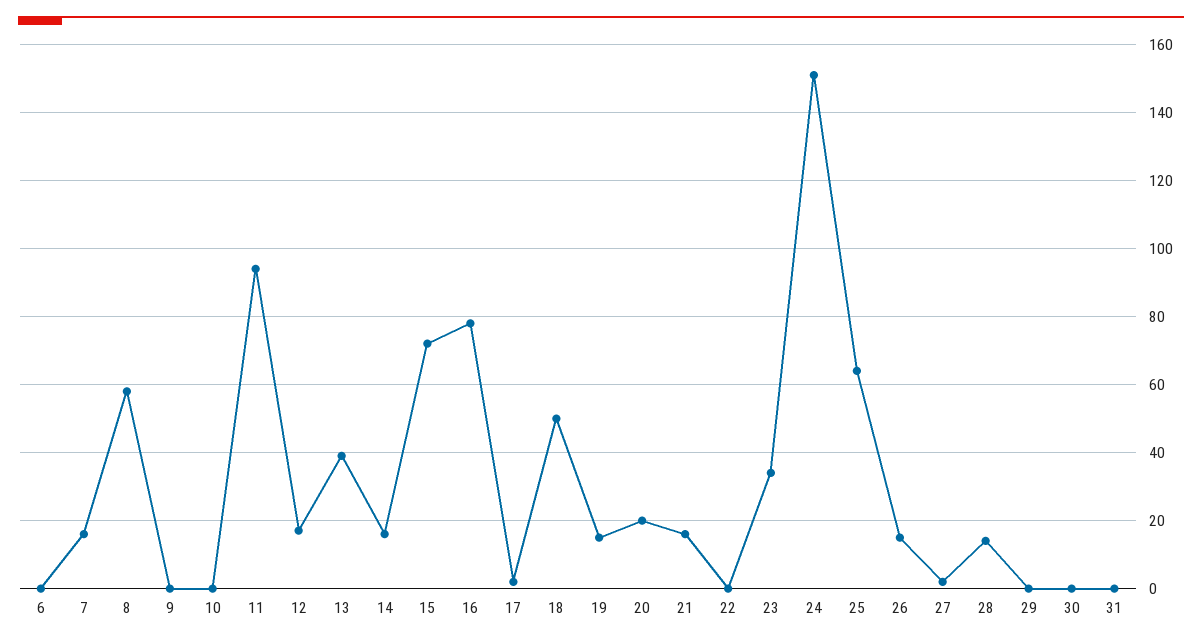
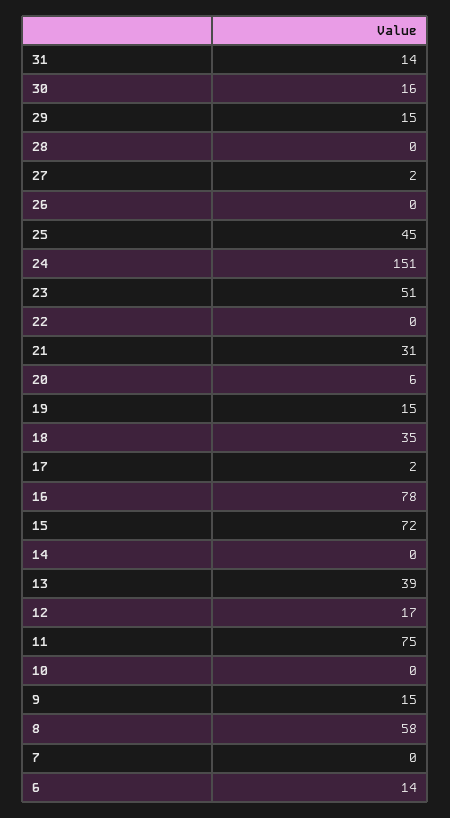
6: 0 -> 14
7: 15 -> 0
9: 0 -> 15
11: 95 -> 75
14: 15 -> 0
18: 50 -> 35
20: 20 -> 6
21: 15 -> 31
23: 35 -> 51
25: 65 -> 45
26: 15 -> 0
28: 15 -> 0
29: 0 -> 15
30: 0 -> 16
31: 0 -> 14

